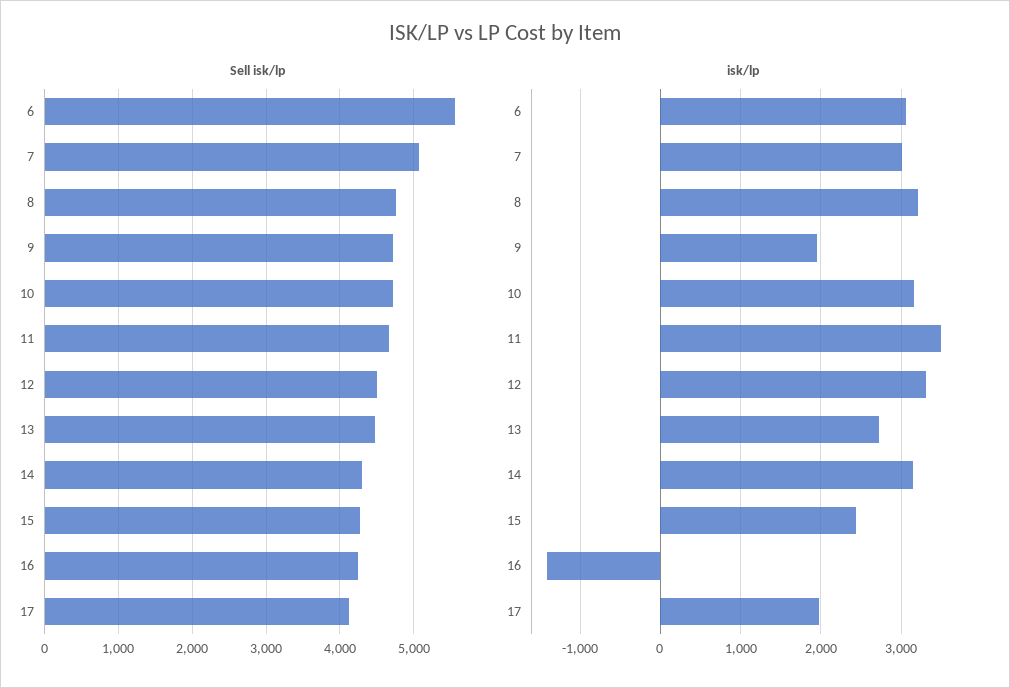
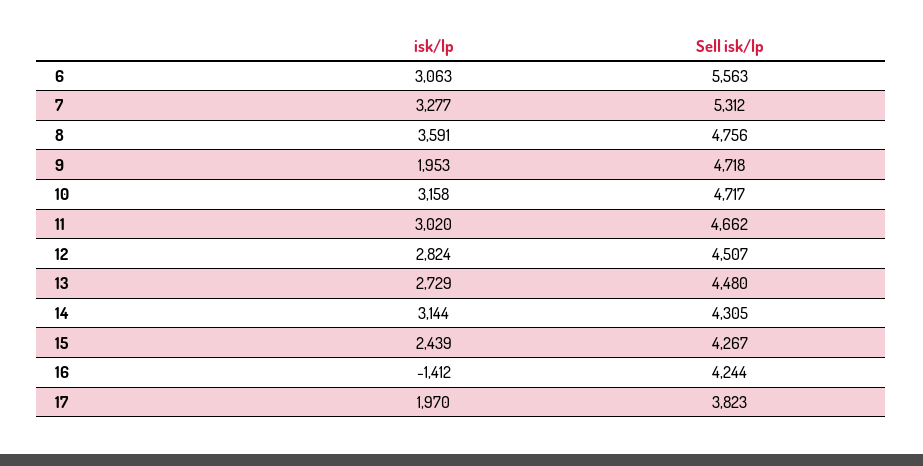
Sell isk/lp, 7: 5100 -> 5312
Sell isk/lp, 17: 4100 -> 3823
isk/lp, 7: 3000 -> 3277
isk/lp, 8: 3200 -> 3591
isk/lp, 11: 3500 -> 3020
isk/lp, 12: 3300 -> 2824

